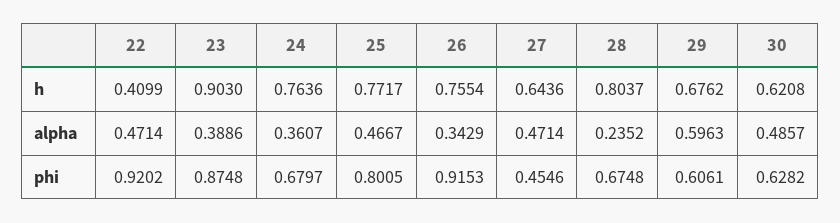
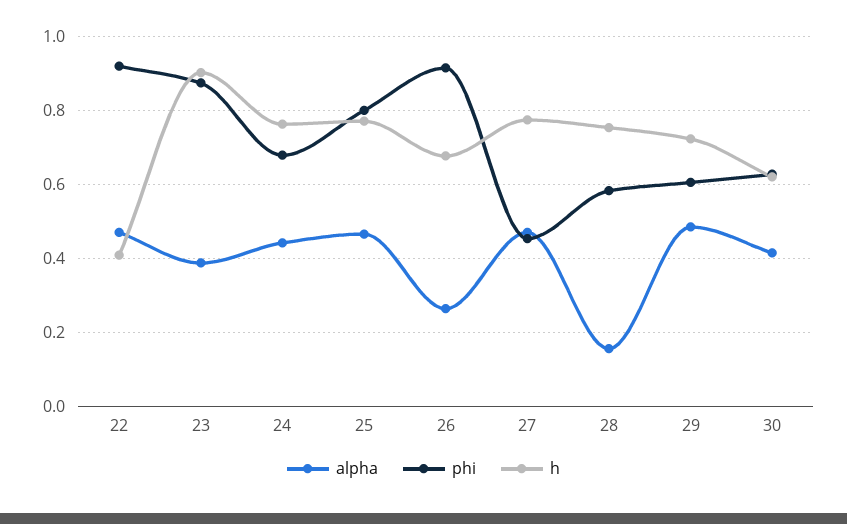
h, 26: 0.7554 -> 0.68
h, 27: 0.6436 -> 0.78
h, 28: 0.8037 -> 0.76
h, 29: 0.6762 -> 0.72
alpha, 24: 0.3607 -> 0.44
alpha, 26: 0.3429 -> 0.26
alpha, 28: 0.2352 -> 0.16
alpha, 29: 0.5963 -> 0.48
alpha, 30: 0.4857 -> 0.42
phi, 28: 0.6748 -> 0.58

